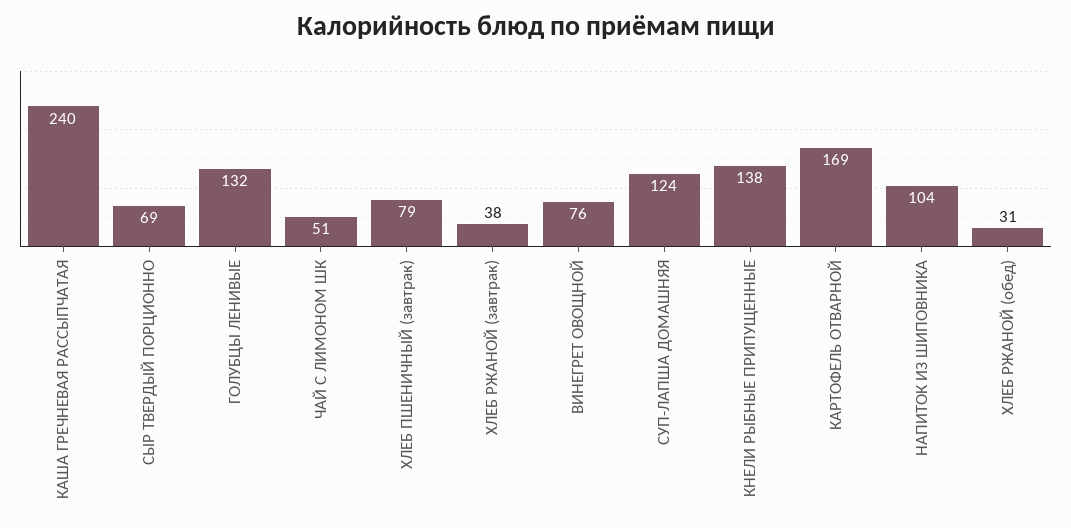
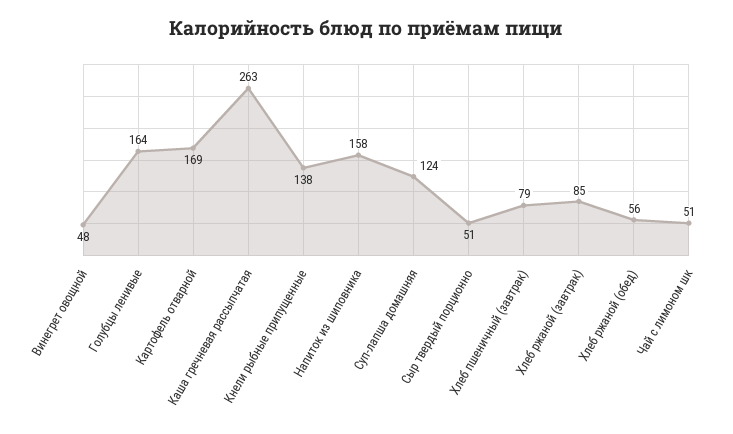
КАША ГРЕЧНЕВАЯ РАССЫПЧАТАЯ: 240 -> 263
СЫР ТВЕРДЫЙ ПОРЦИОННО: 69 -> 51
ГОЛУБЦЫ ЛЕНИВЫЕ: 132 -> 164
ХЛЕБ РЖАНОЙ (завтрак): 38 -> 85
ВИНЕГРЕТ ОВОЩНОЙ: 76 -> 48
НАПИТОК ИЗ ШИПОВНИКА: 104 -> 158
ХЛЕБ РЖАНОЙ (обед): 31 -> 56

